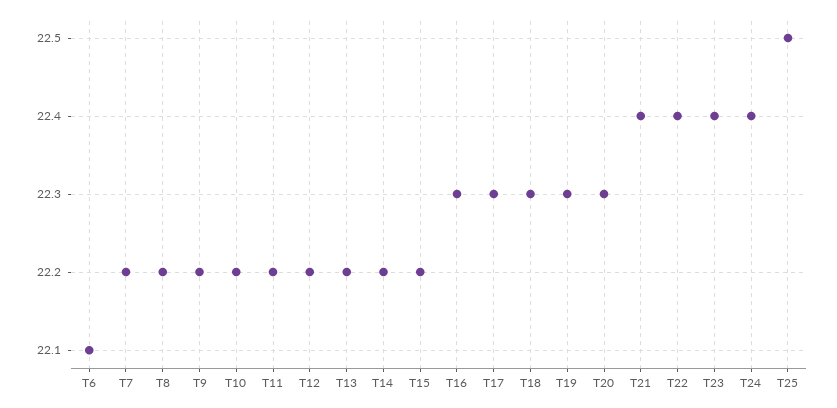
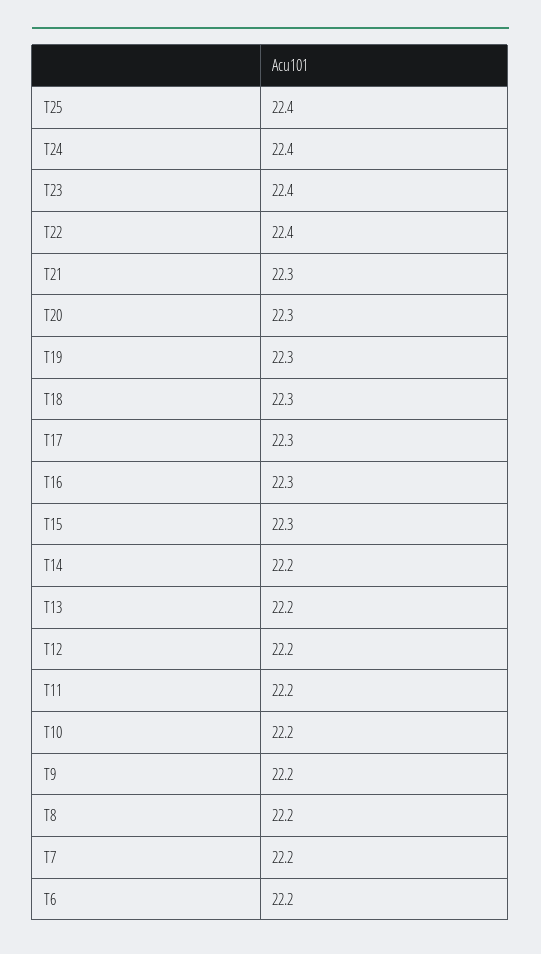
T6: 22.1 -> 22.2
T15: 22.2 -> 22.3
T21: 22.4 -> 22.3
T25: 22.5 -> 22.4

